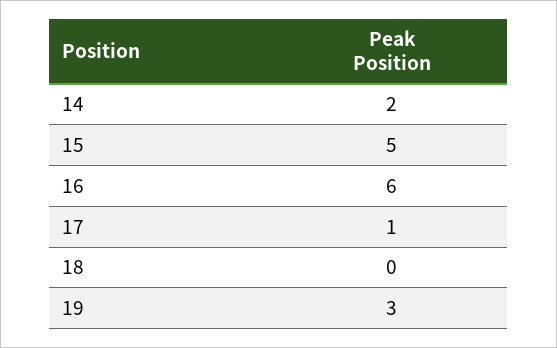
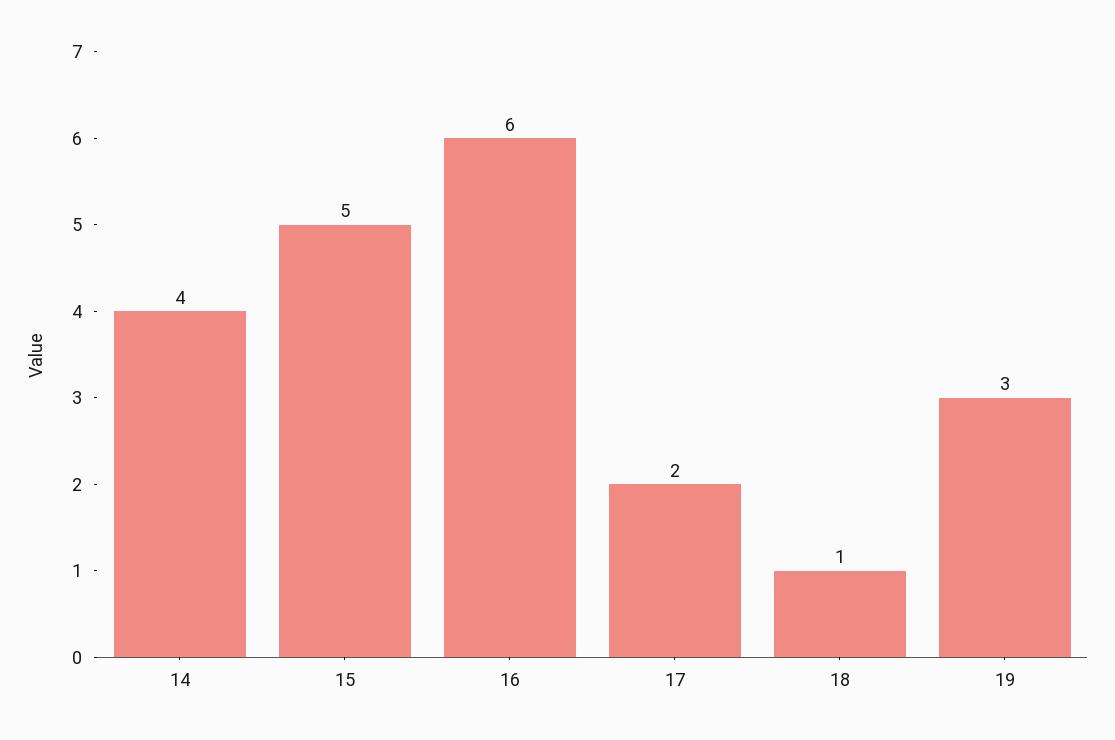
14: 2 -> 4
17: 1 -> 2
18: 0 -> 1

